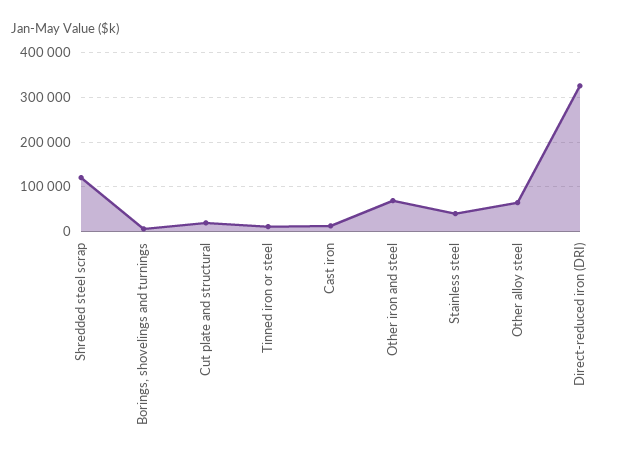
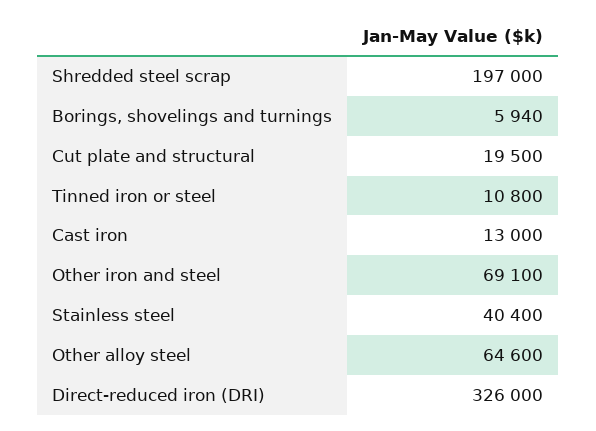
Shredded steel scrap: 120000 -> 197000

